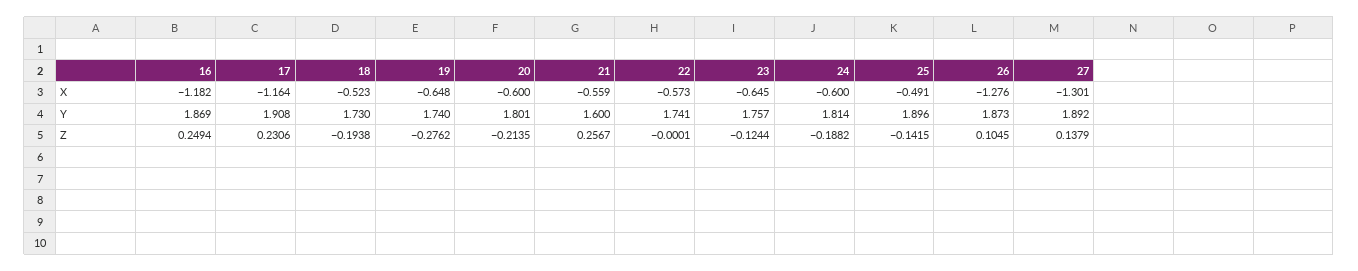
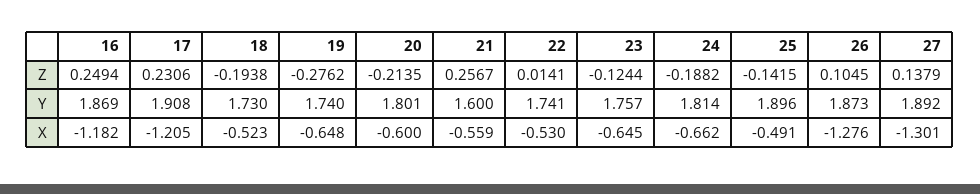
17, X: -1.164 -> -1.205
22, X: -0.573 -> -0.53
24, X: -0.6 -> -0.662
22, Z: -0.0001 -> 0.0141

